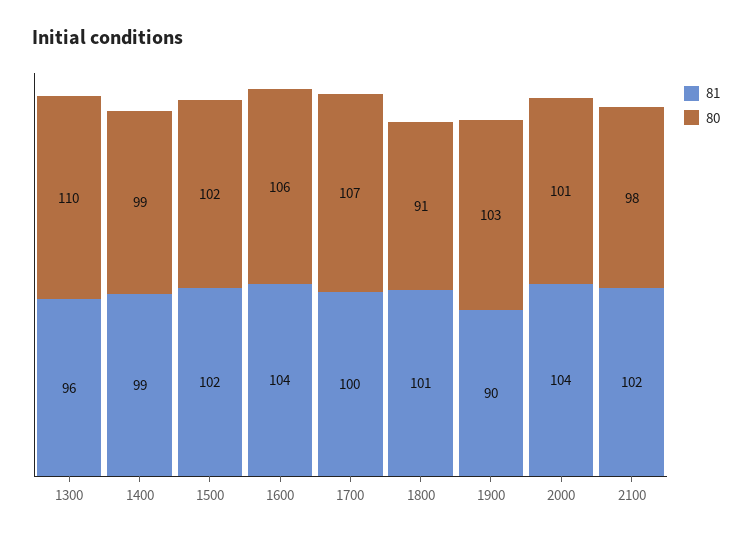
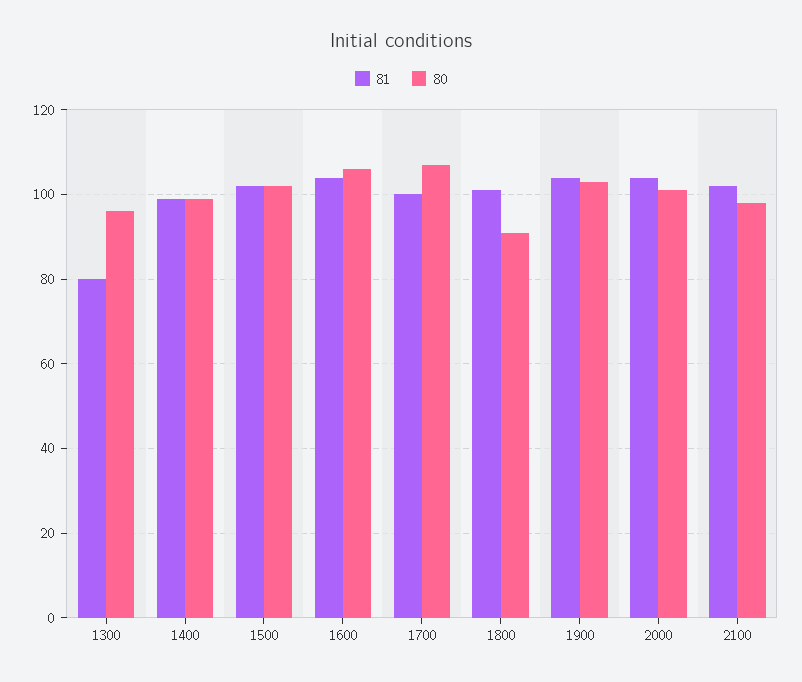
81, 1300: 96 -> 80
80, 1300: 110 -> 95
81, 1900: 90 -> 105

